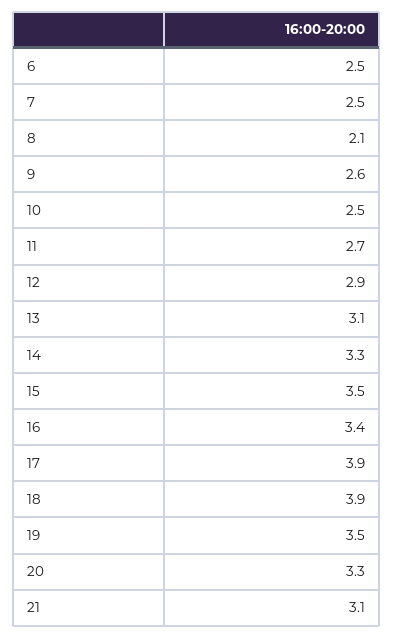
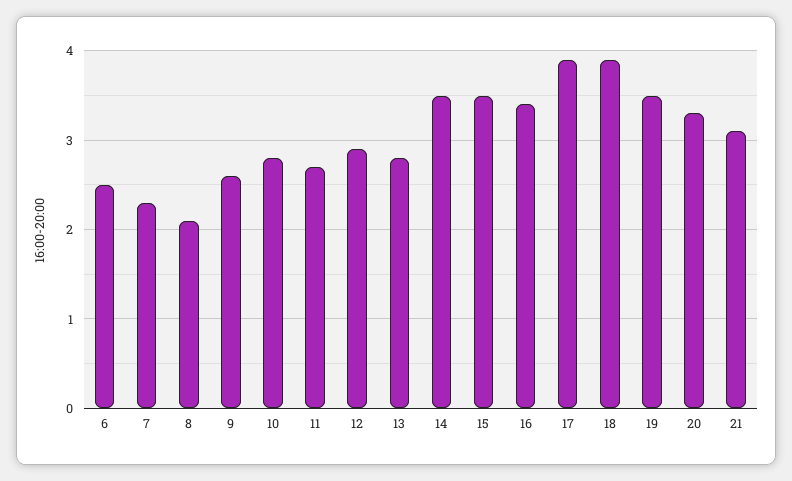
7: 2.5 -> 2.3
10: 2.5 -> 2.8
13: 3.1 -> 2.8
14: 3.3 -> 3.5

